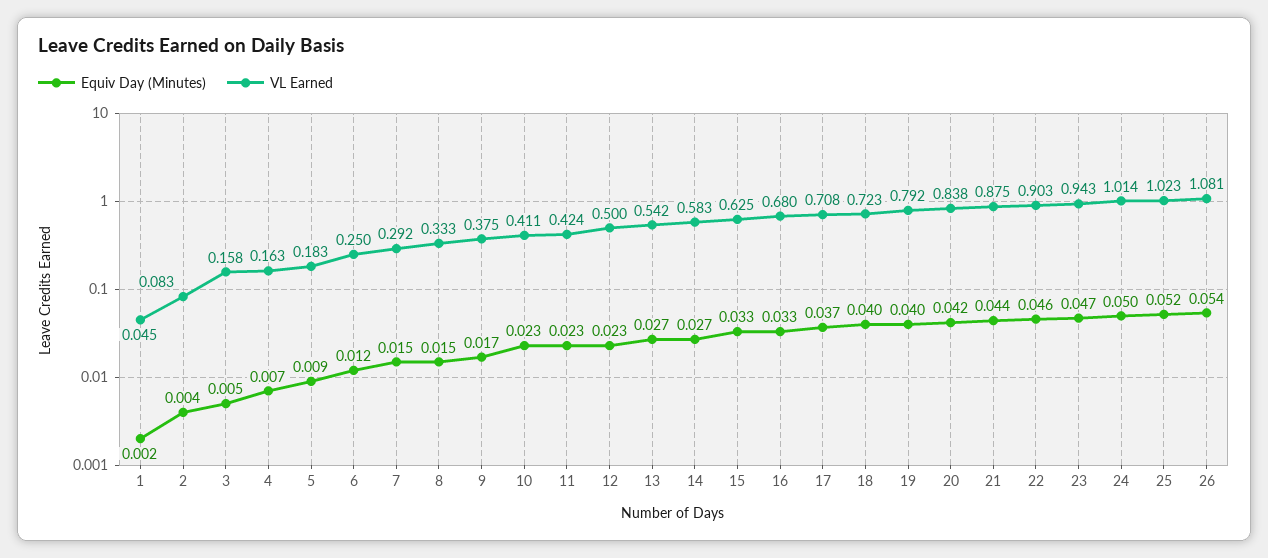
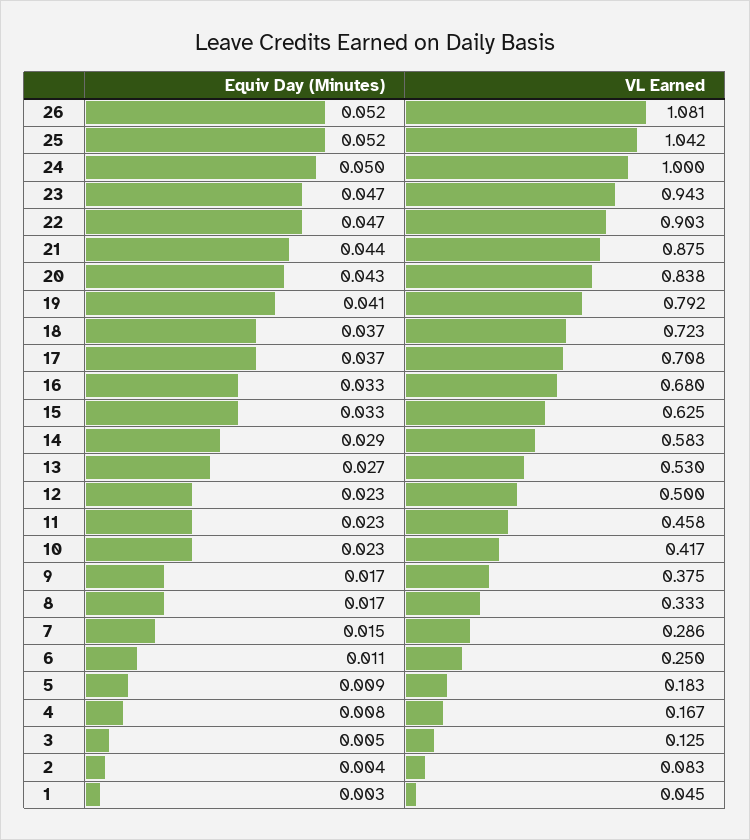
Equiv Day (Minutes), 1: 0.002 -> 0.003
VL Earned, 3: 0.158 -> 0.125
Equiv Day (Minutes), 4: 0.007 -> 0.008
VL Earned, 4: 0.163 -> 0.167
Equiv Day (Minutes), 6: 0.012 -> 0.011
VL Earned, 7: 0.292 -> 0.286
Equiv Day (Minutes), 8: 0.015 -> 0.017
VL Earned, 10: 0.411 -> 0.417
VL Earned, 11: 0.424 -> 0.458
VL Earned, 13: 0.542 -> 0.53
Equiv Day (Minutes), 14: 0.027 -> 0.029
Equiv Day (Minutes), 18: 0.04 -> 0.037
Equiv Day (Minutes), 19: 0.04 -> 0.041
Equiv Day (Minutes), 20: 0.042 -> 0.043
Equiv Day (Minutes), 22: 0.046 -> 0.047
VL Earned, 24: 1.014 -> 1
VL Earned, 25: 1.023 -> 1.042
Equiv Day (Minutes), 26: 0.054 -> 0.052

